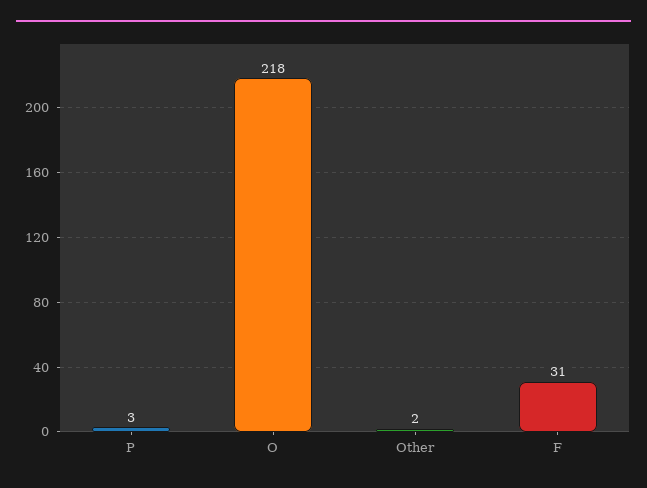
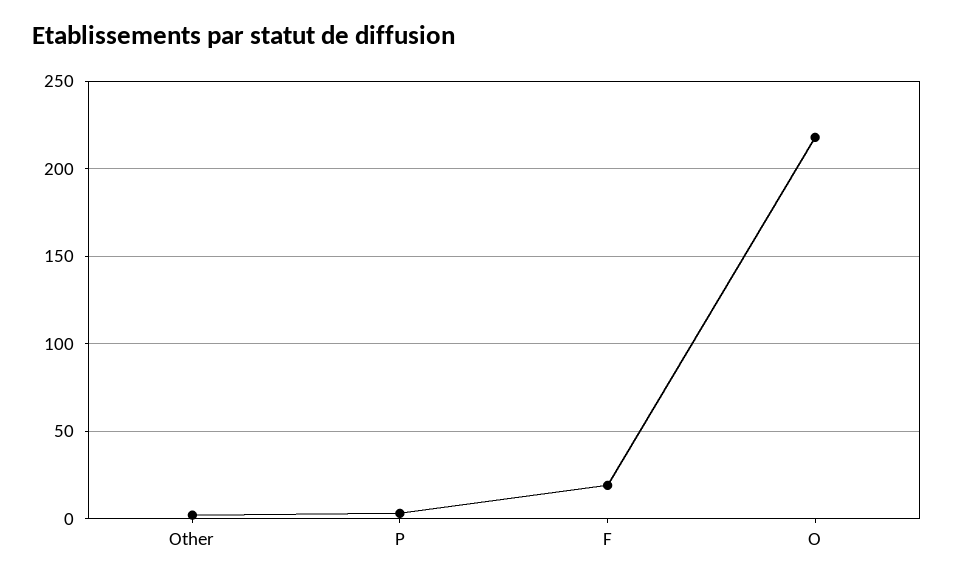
F: 31 -> 20

